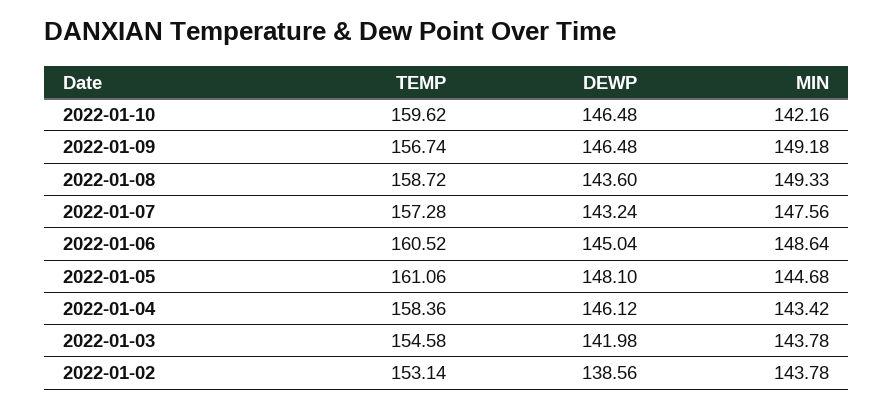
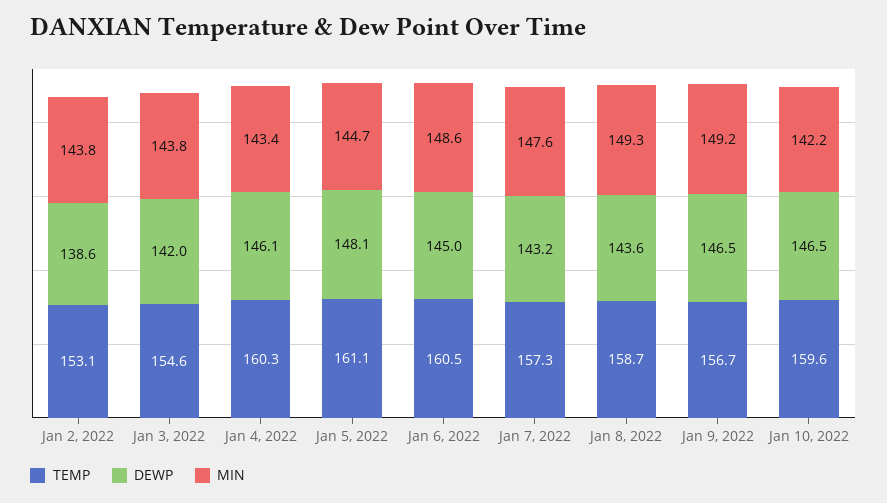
TEMP, 2022-01-04: 158.36 -> 160.3

